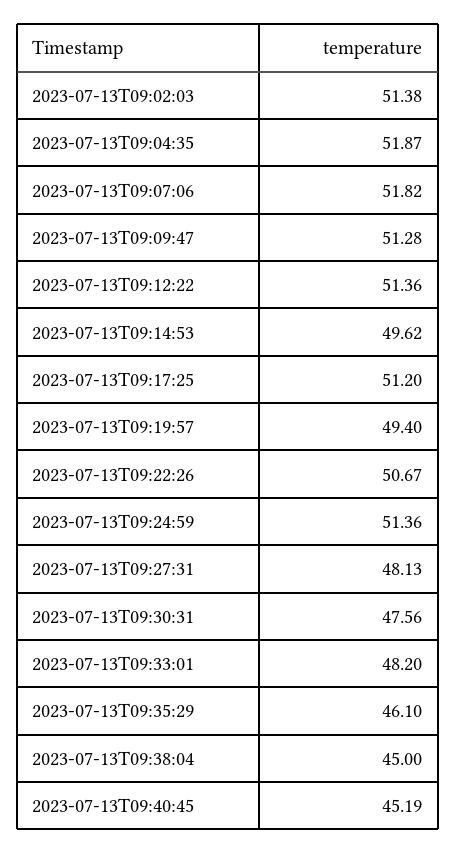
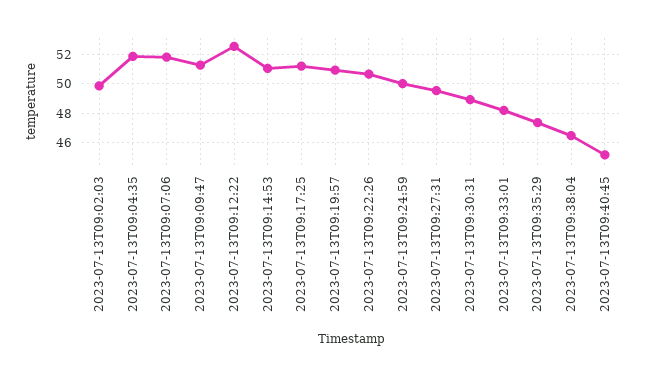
2023-07-13T09:02:03: 51.38 -> 50
2023-07-13T09:12:22: 51.36 -> 52.5
2023-07-13T09:14:53: 49.62 -> 51
2023-07-13T09:19:57: 49.4 -> 51
2023-07-13T09:24:59: 51.36 -> 50
2023-07-13T09:27:31: 48.13 -> 49.5
2023-07-13T09:30:31: 47.56 -> 49
2023-07-13T09:35:29: 46.1 -> 47.5
2023-07-13T09:38:04: 45 -> 46.5

